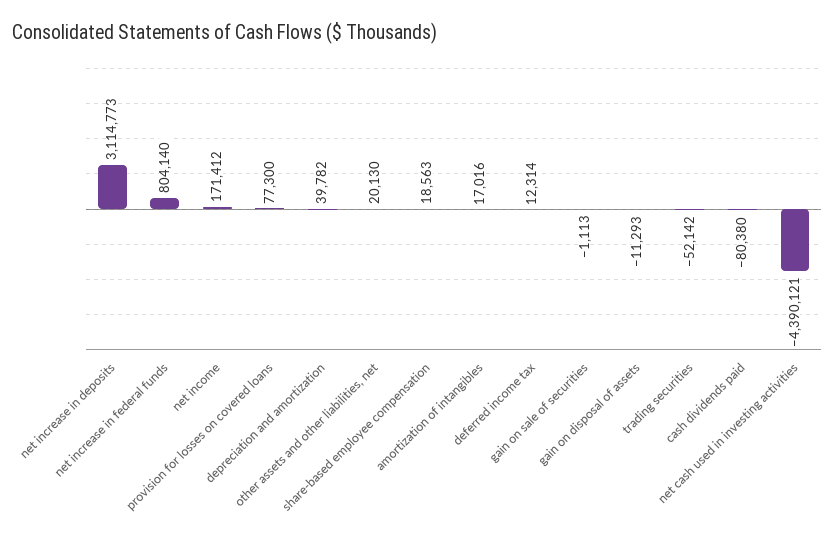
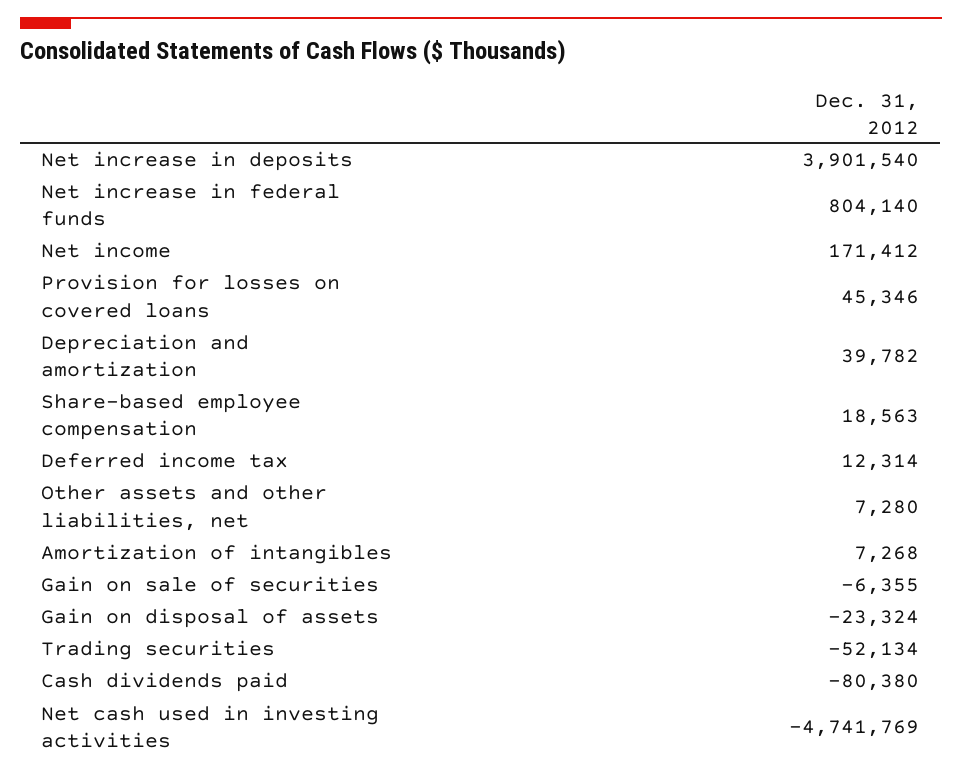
net increase in deposits: 3114773 -> 3901540
provision for losses on covered loans: 77300 -> 45346
other assets and other liabilities, net: 20130 -> 7280
amortization of intangibles: 17016 -> 7268
gain on sale of securities: -1113 -> -6355
gain on disposal of assets: -11293 -> -23324
trading securities: -52142 -> -52134
net cash used in investing activities: -4390121 -> -4741769

